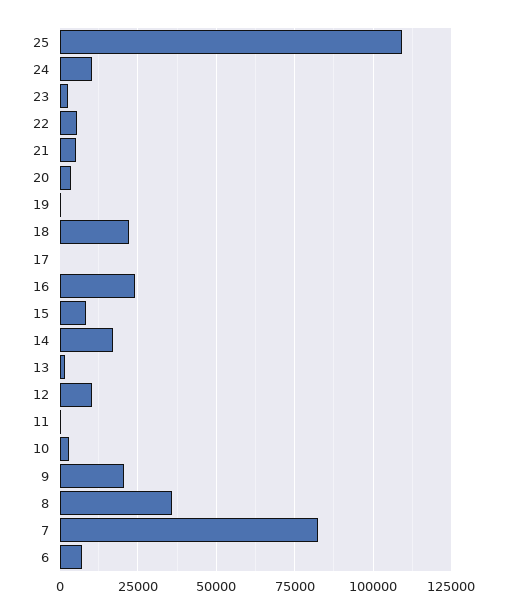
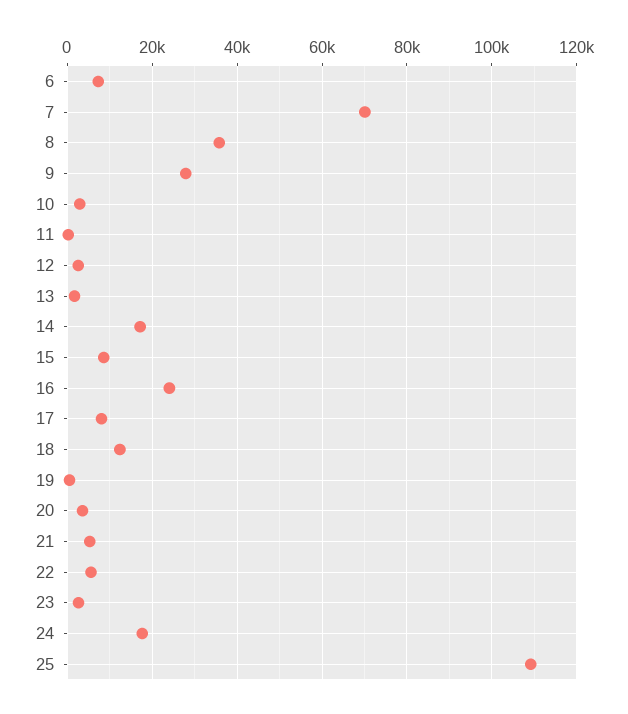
24: 10000 -> 18000
18: 22500 -> 12000
17: 0 -> 8000
12: 10000 -> 2000
9: 20000 -> 28000
7: 82500 -> 70000

